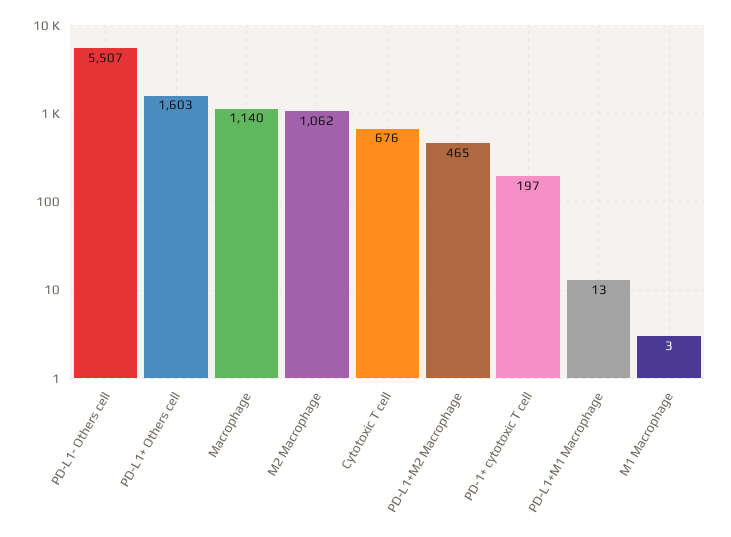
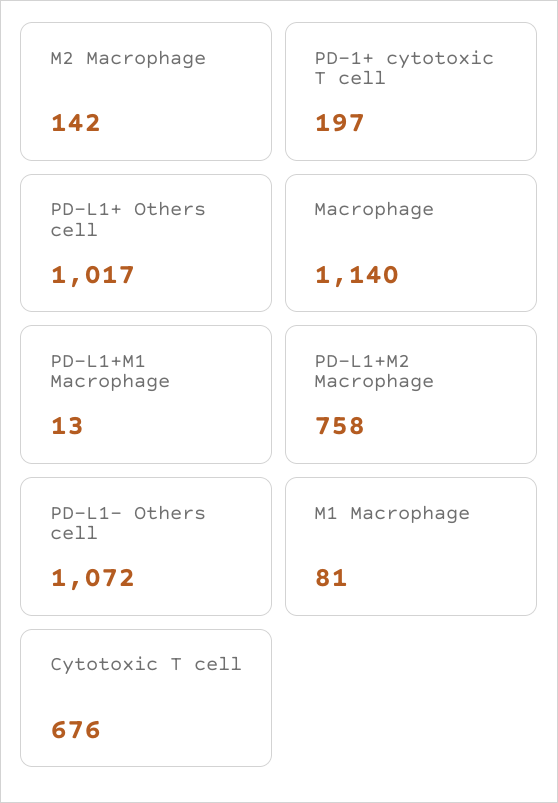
PD-L1- Others cell: 5507 -> 1072
PD-L1+ Others cell: 1603 -> 1017
M2 Macrophage: 1062 -> 142
PD-L1+M2 Macrophage: 465 -> 758
M1 Macrophage: 3 -> 81

